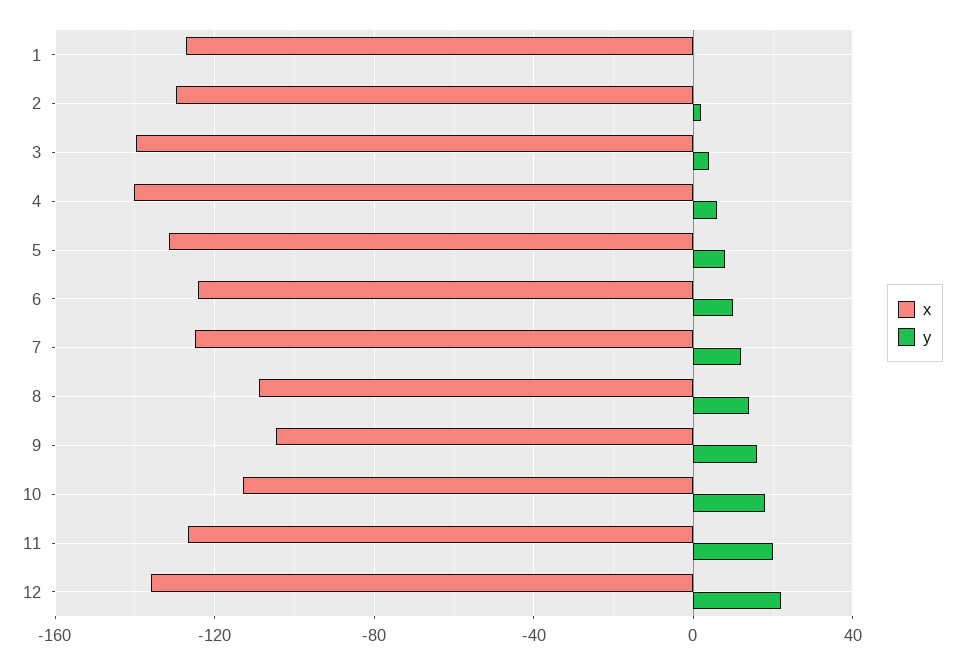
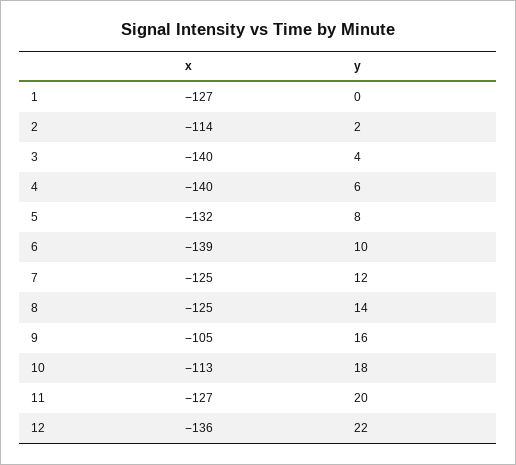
x, 2: -130 -> -114
x, 6: -125 -> -139
x, 8: -110 -> -125

